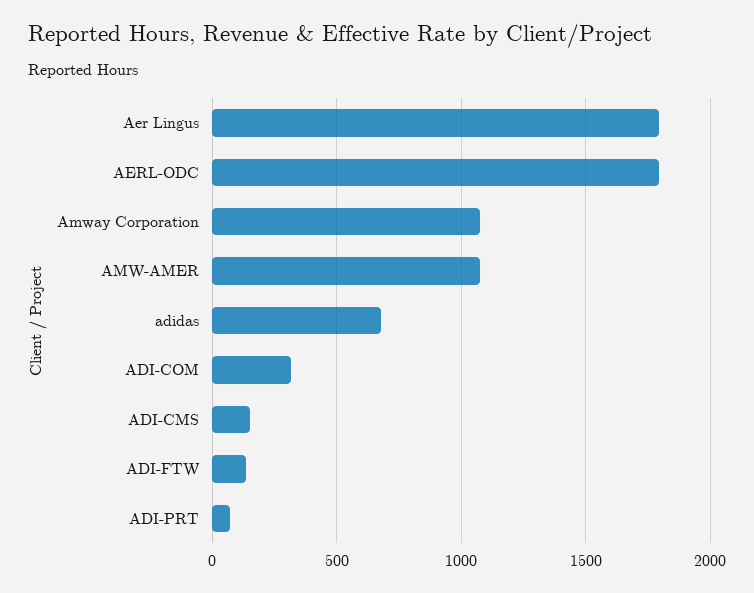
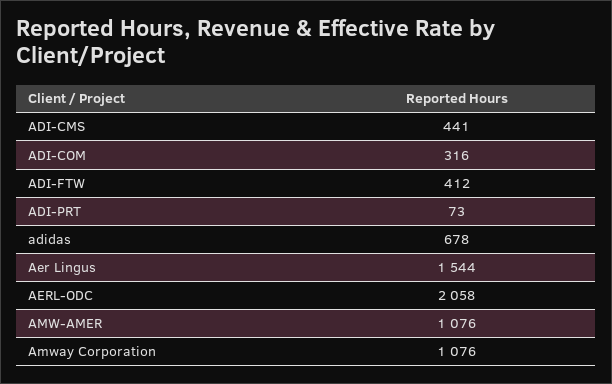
Aer Lingus: 1800 -> 1544
AERL-ODC: 1800 -> 2058
ADI-CMS: 150 -> 441
ADI-FTW: 150 -> 412

